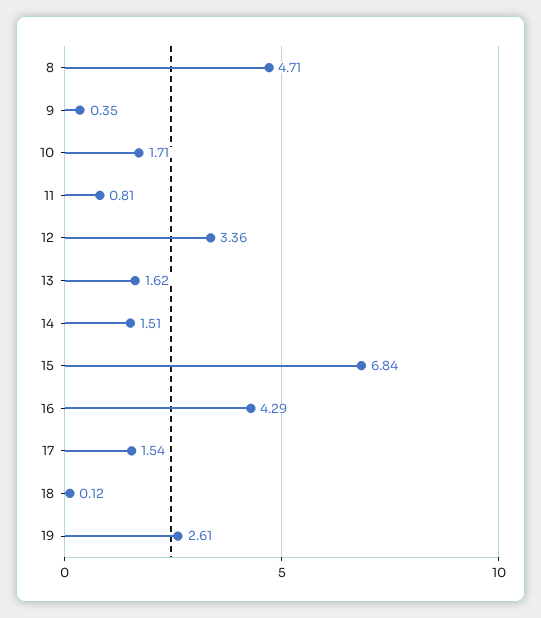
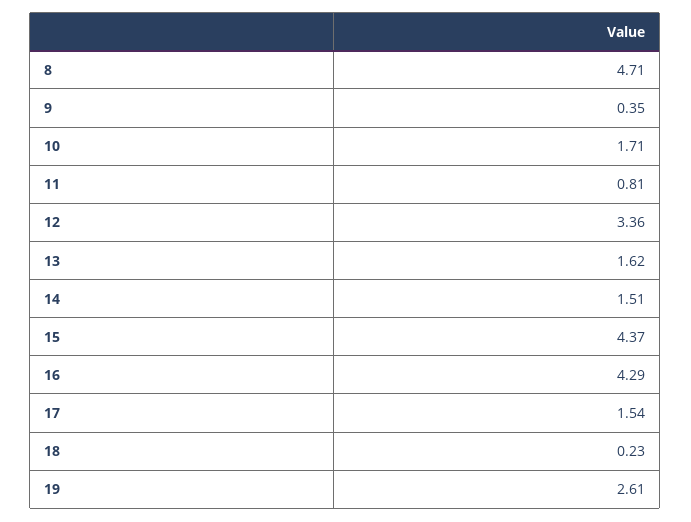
15: 6.84 -> 4.37
18: 0.12 -> 0.23

